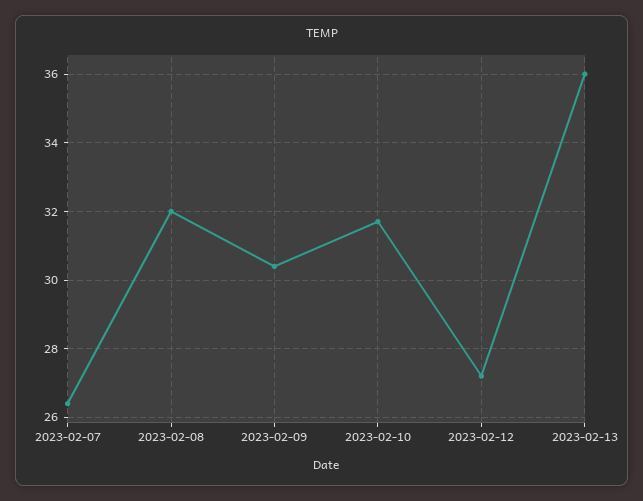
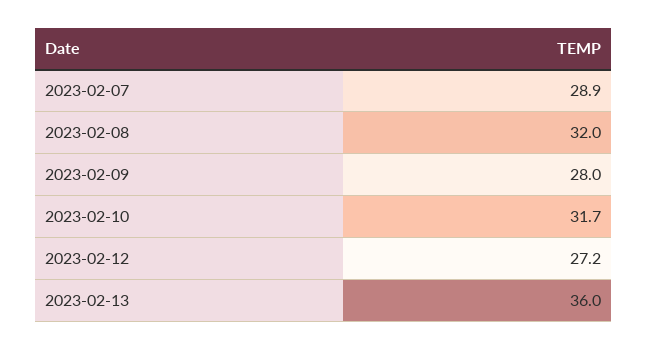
2023-02-07: 26.5 -> 28.9
2023-02-09: 30.5 -> 28

